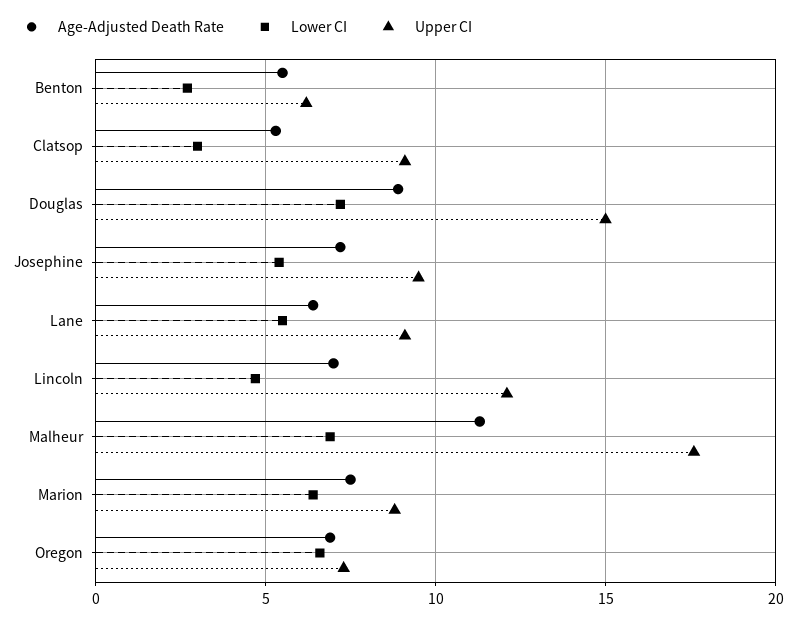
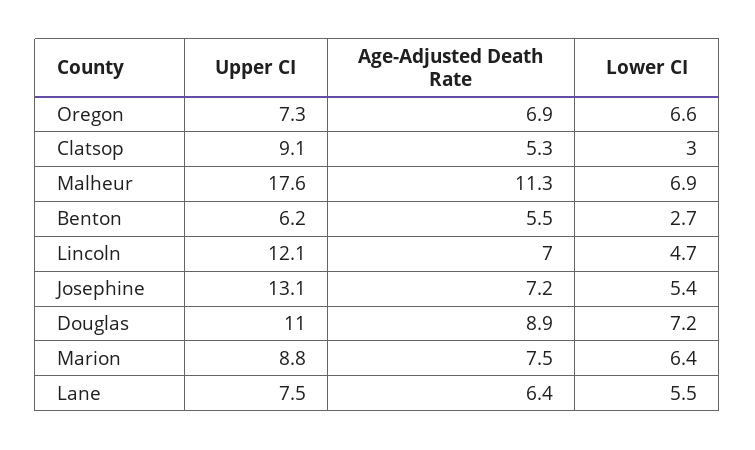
Upper CI, Douglas: 15 -> 11
Upper CI, Josephine: 9.5 -> 13.1
Upper CI, Lane: 9 -> 7.5

